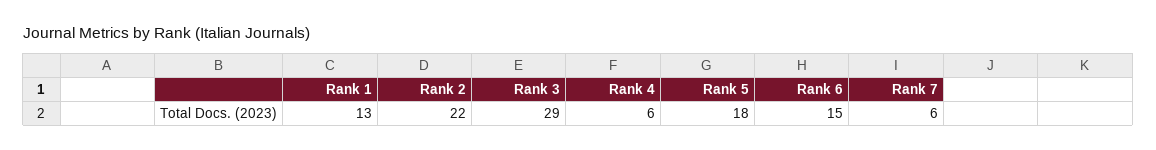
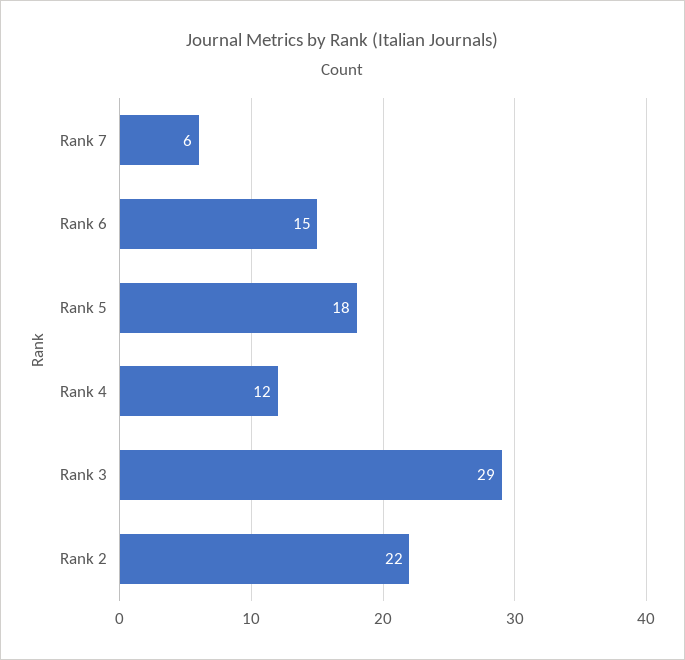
Rank 1: 13 -> none
Rank 4: 6 -> 12

